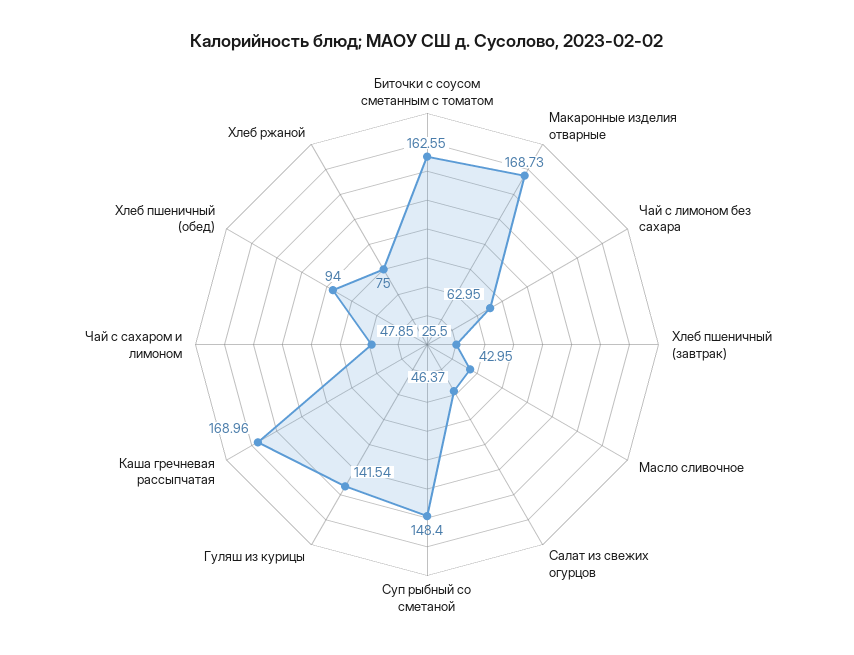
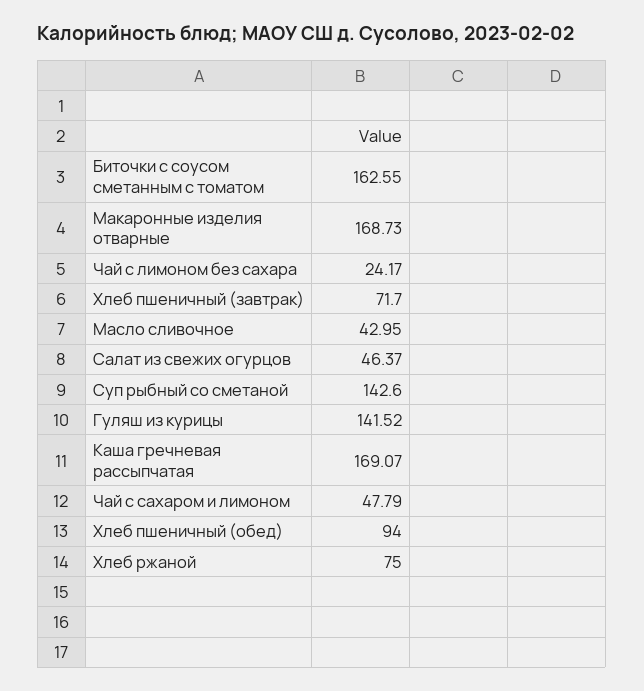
Чай с лимоном без сахара: 62.95 -> 24.17
Хлеб пшеничный (завтрак): 25.5 -> 71.7
Суп рыбный со сметаной: 148.4 -> 142.6
Гуляш из курицы: 141.54 -> 141.52
Каша гречневая рассыпчатая: 168.96 -> 169.07
Чай с сахаром и лимоном: 47.85 -> 47.79

